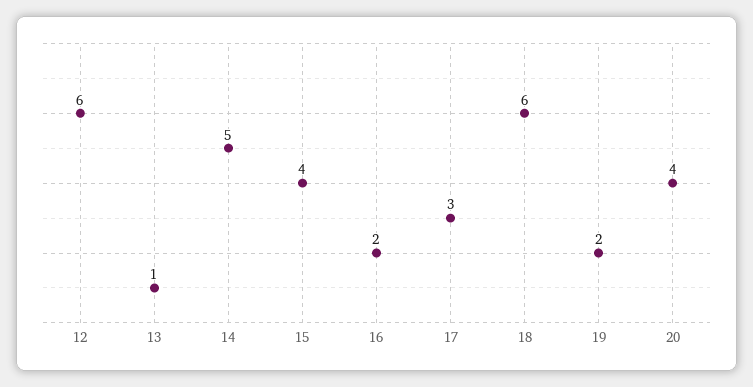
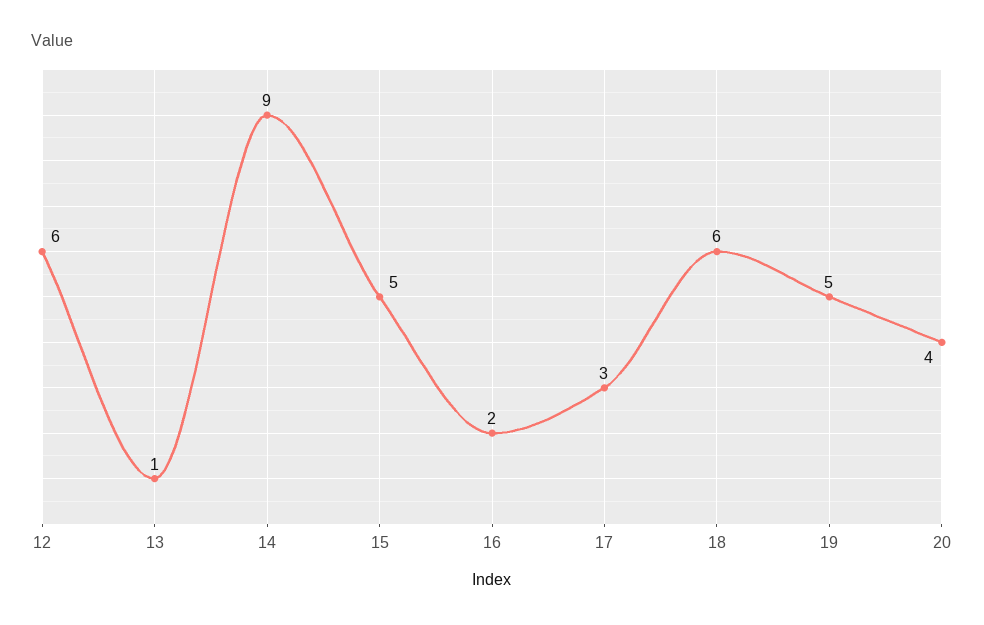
14: 5 -> 9
15: 4 -> 5
19: 2 -> 5

